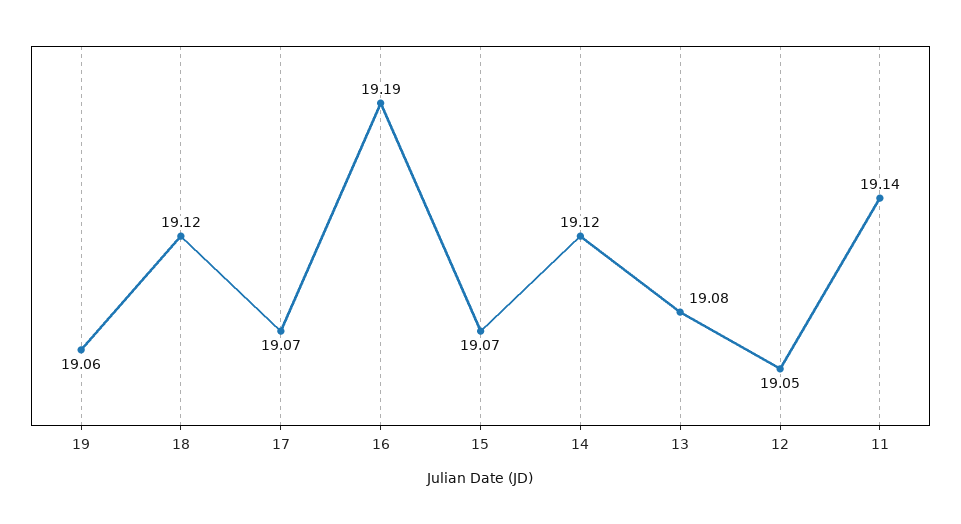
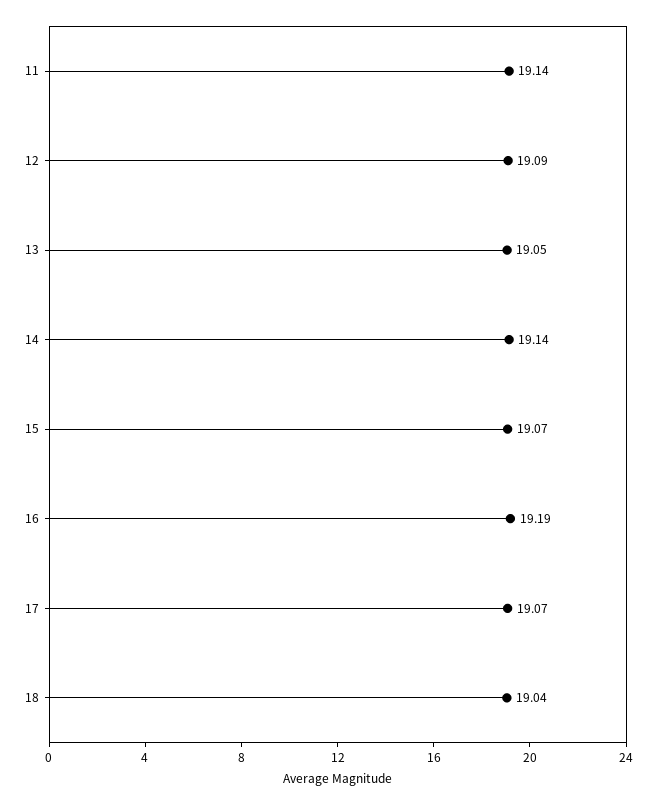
19: 19.06 -> none
18: 19.12 -> 19.04
14: 19.12 -> 19.14
13: 19.08 -> 19.05
12: 19.05 -> 19.09

